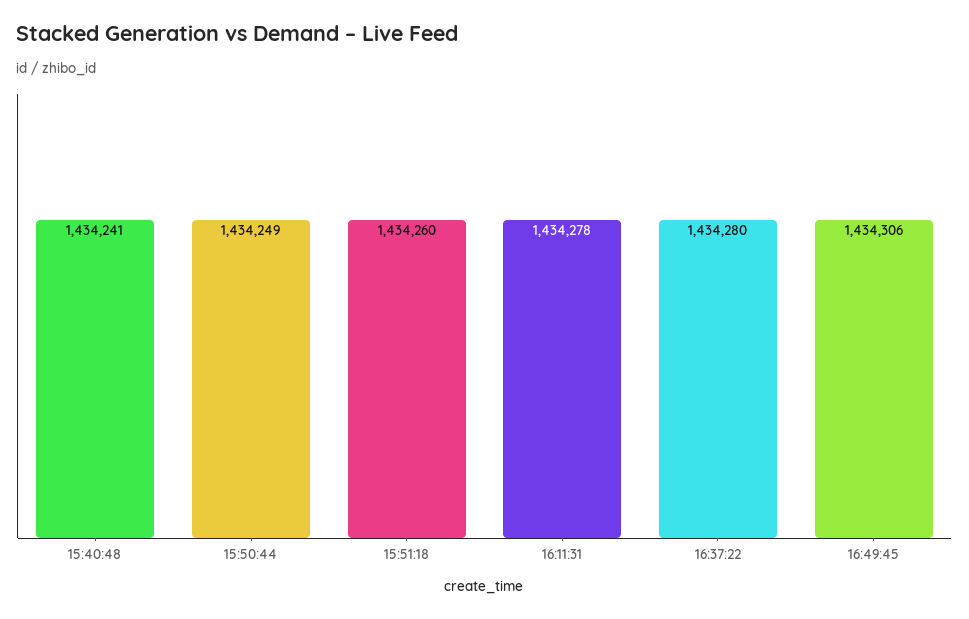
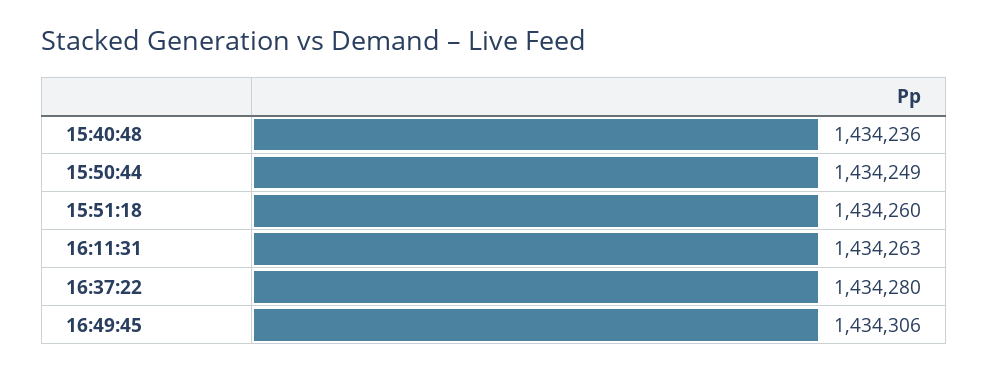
15:40:48: 1434241 -> 1434236
16:11:31: 1434278 -> 1434263

